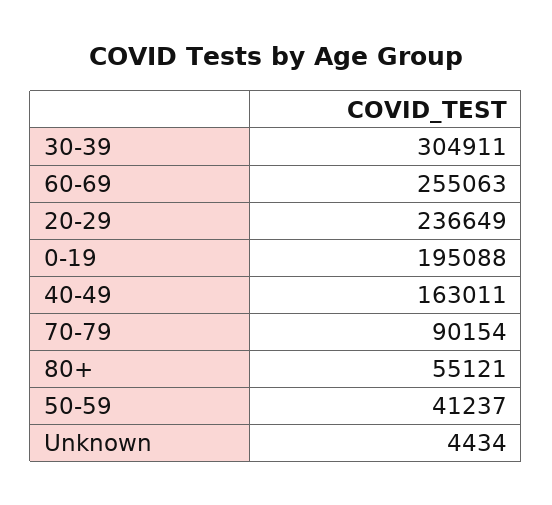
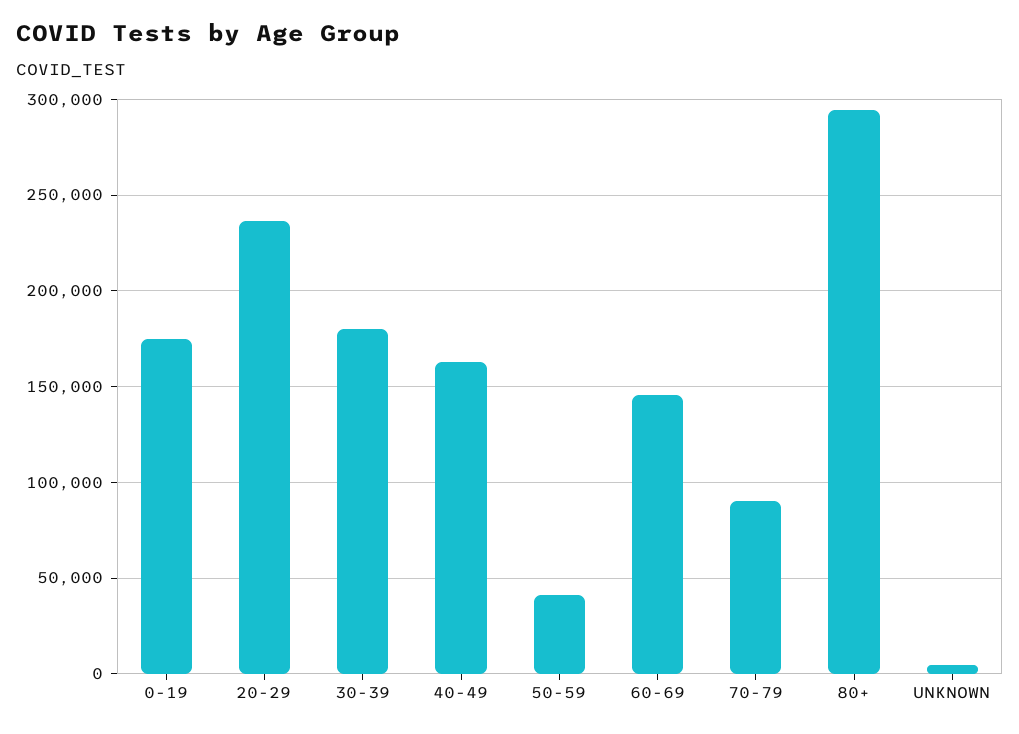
30-39: 304911 -> 180000
60-69: 255063 -> 145000
0-19: 195088 -> 175000
80+: 55121 -> 295000

